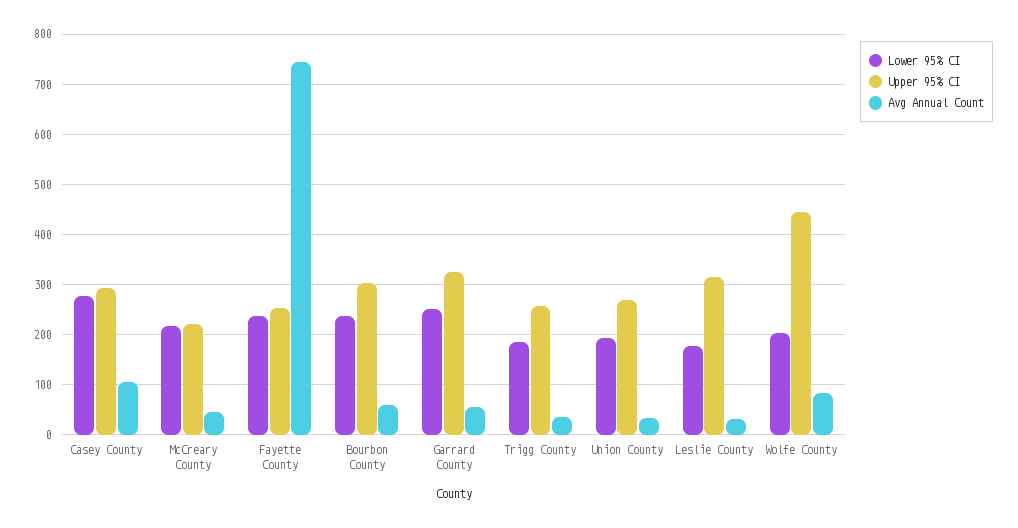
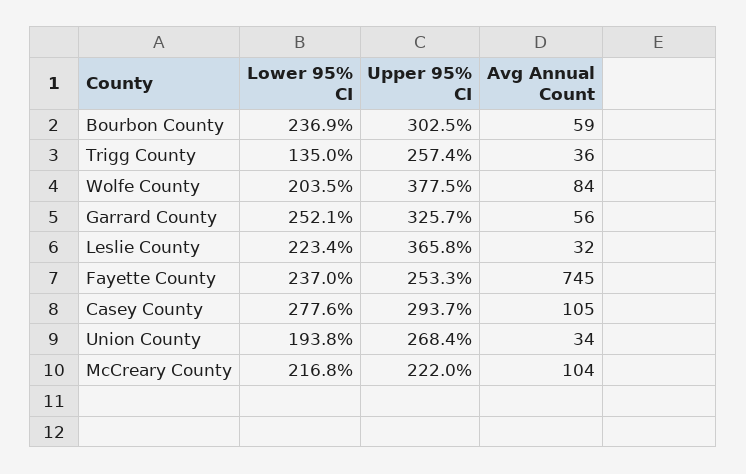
Avg Annual Count, McCreary County: 40 -> 104
Lower 95% CI, Trigg County: 180 -> 135
Lower 95% CI, Leslie County: 180 -> 223.4
Upper 95% CI, Leslie County: 320 -> 365.8
Upper 95% CI, Wolfe County: 440 -> 377.5

